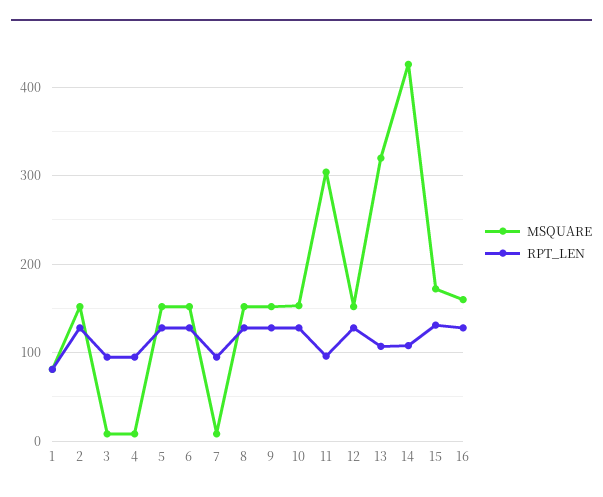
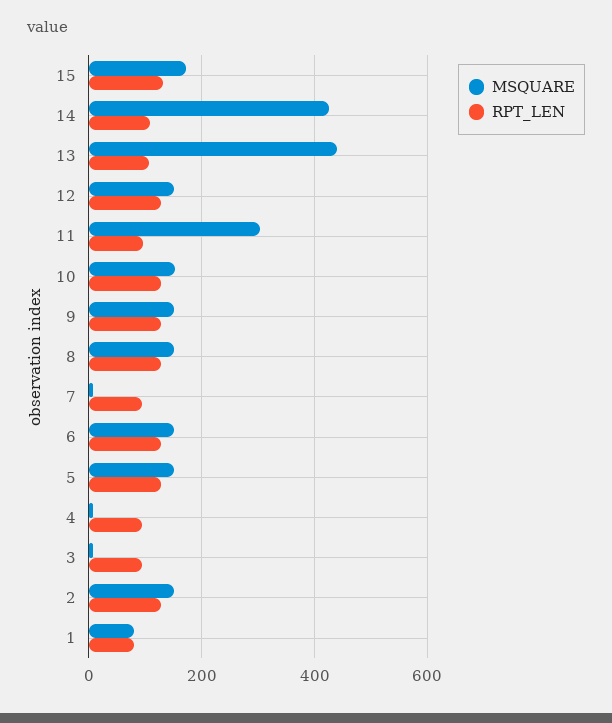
MSQUARE, 13: 320 -> 440
MSQUARE, 16: 160 -> none
RPT_LEN, 16: 130 -> none

